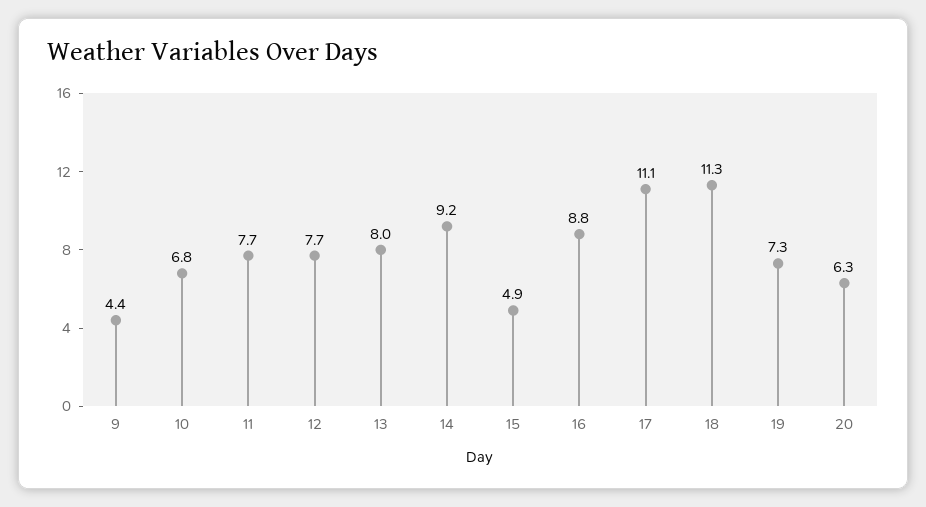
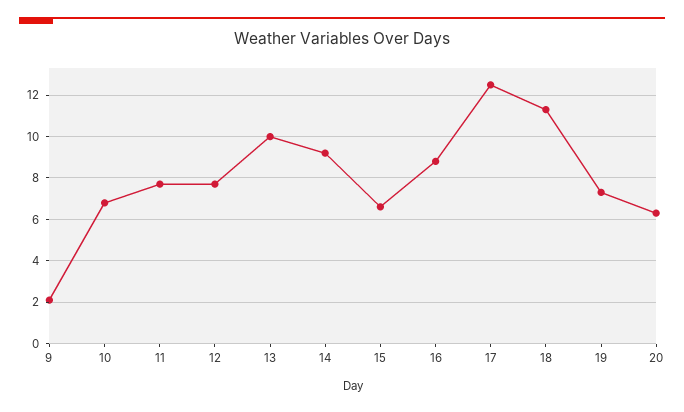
9: 4.4 -> 2
13: 8 -> 10
15: 4.9 -> 6.5
17: 11.1 -> 12.5

